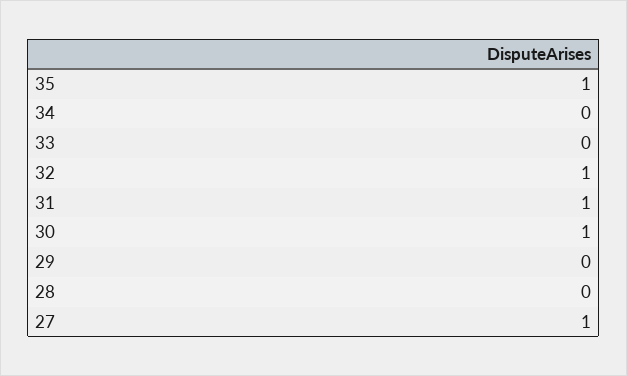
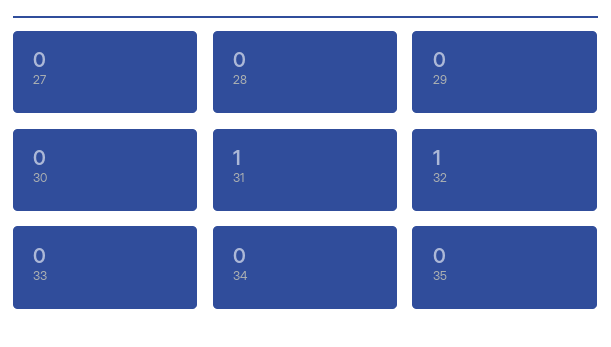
35: 1 -> 0
30: 1 -> 0
27: 1 -> 0

